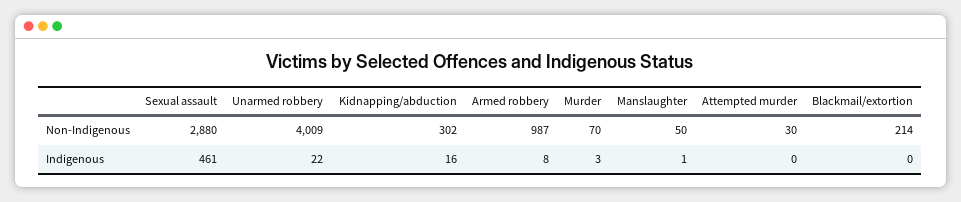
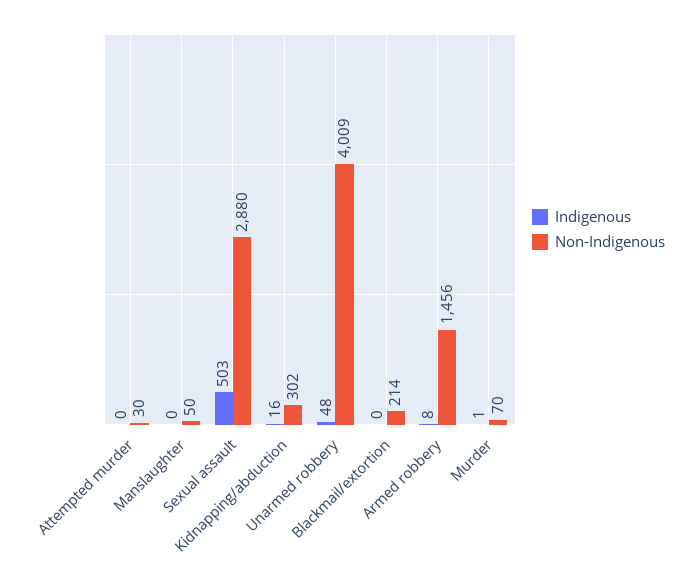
Non-Indigenous, Armed robbery: 987 -> 1456
Indigenous, Sexual assault: 461 -> 503
Indigenous, Unarmed robbery: 22 -> 48
Indigenous, Murder: 3 -> 1
Indigenous, Manslaughter: 1 -> 0

